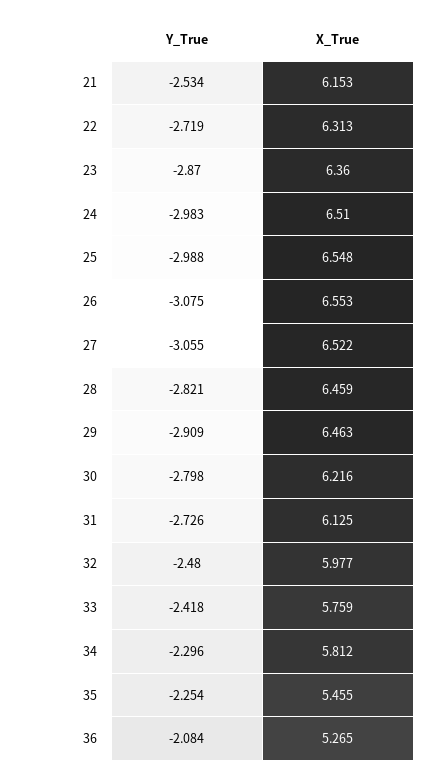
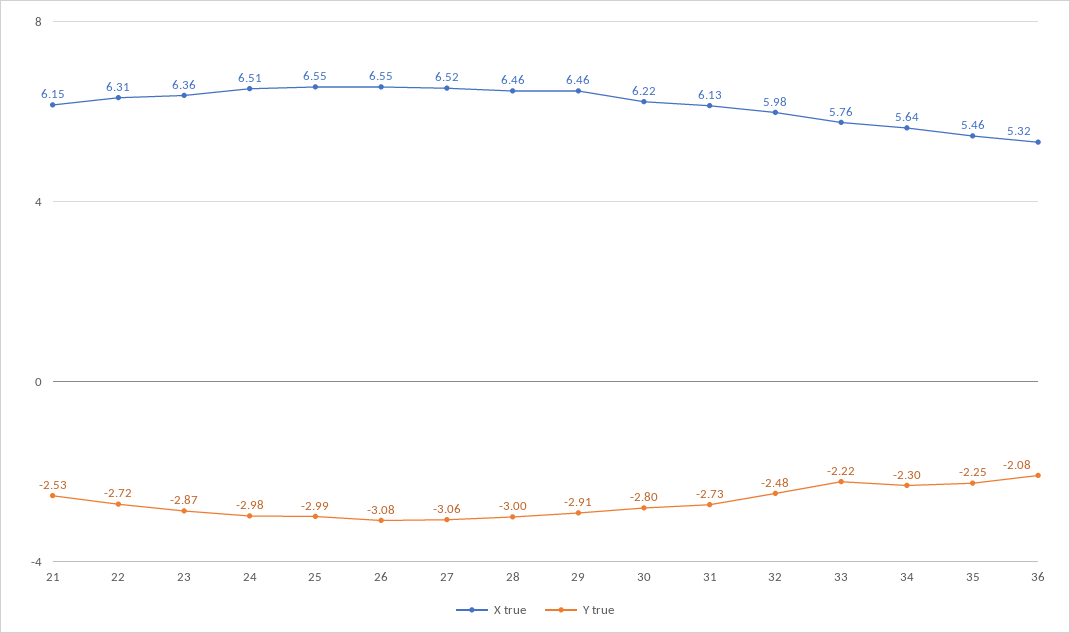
Y_True, 28: -2.821 -> -3
Y_True, 33: -2.418 -> -2.22
X_True, 34: 5.812 -> 5.64
X_True, 36: 5.265 -> 5.32

